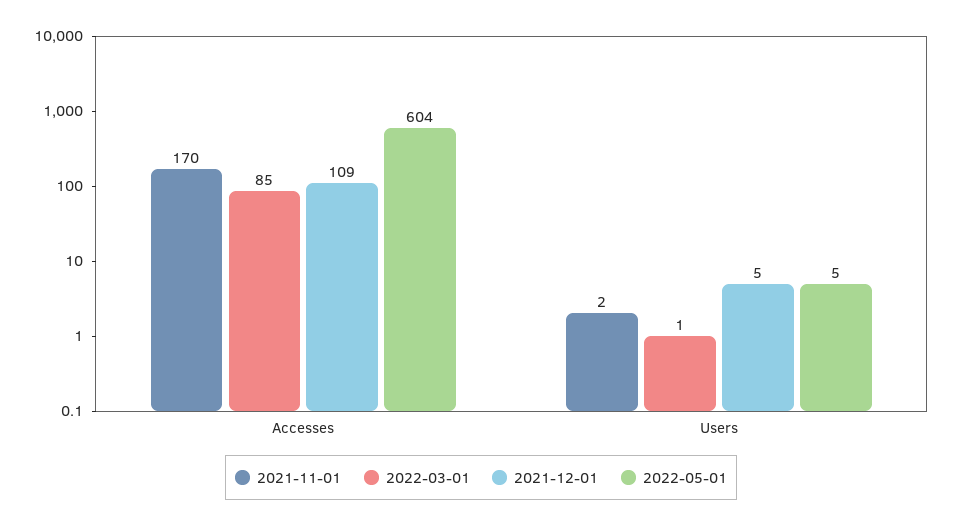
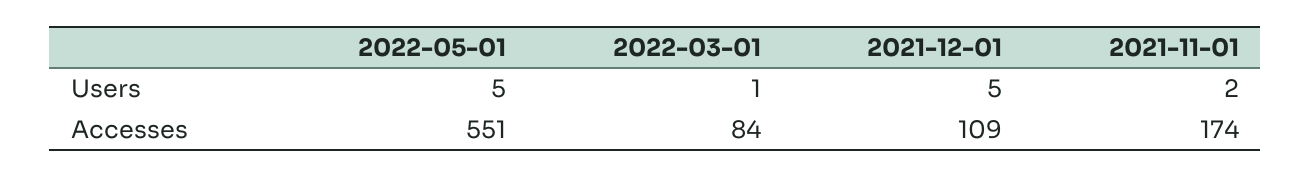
2021-11-01, Accesses: 170 -> 174
2022-03-01, Accesses: 85 -> 84
2022-05-01, Accesses: 604 -> 551

